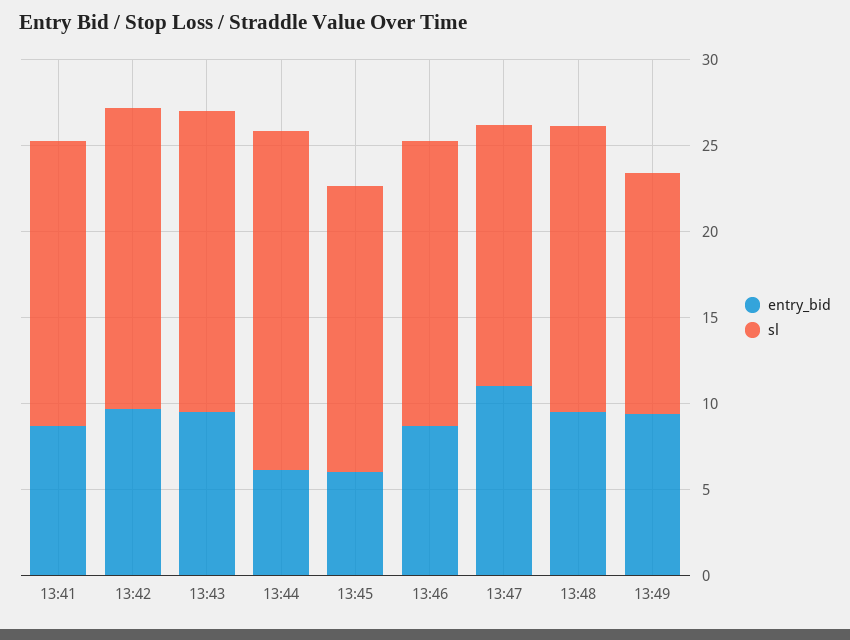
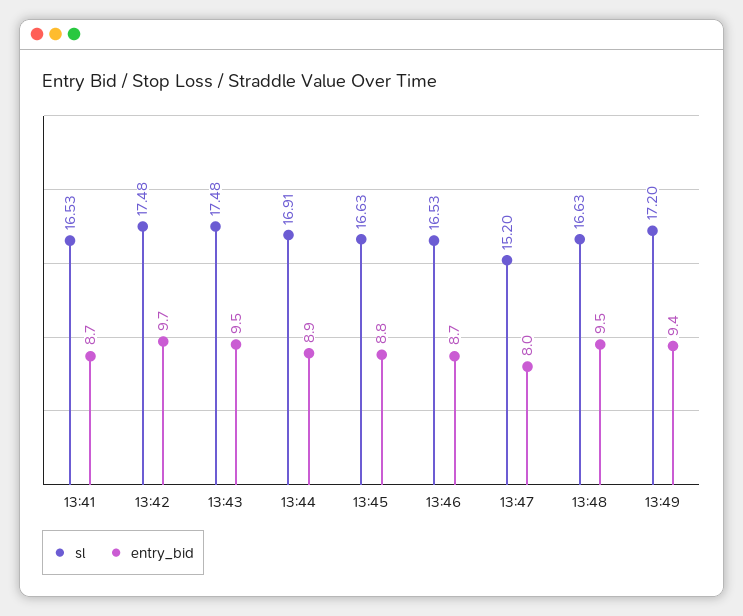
entry_bid, 13:44: 6 -> 8.9
sl, 13:44: 20 -> 16.91
entry_bid, 13:45: 6 -> 8.8
entry_bid, 13:47: 11 -> 8
sl, 13:49: 14 -> 17.2

